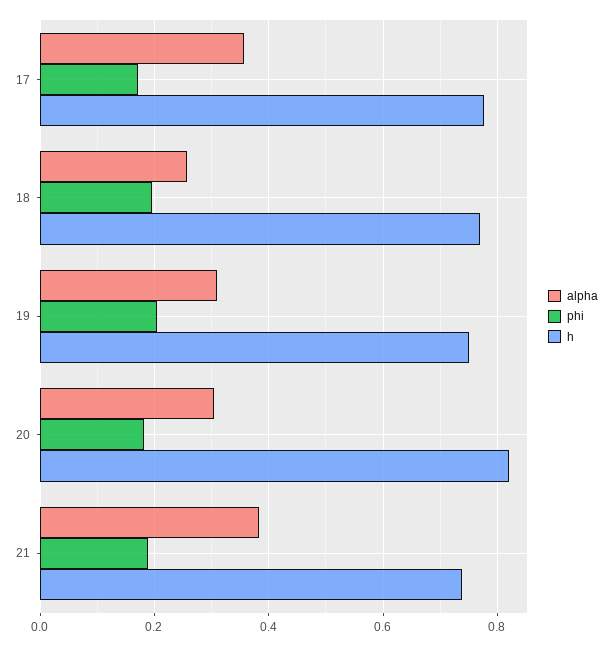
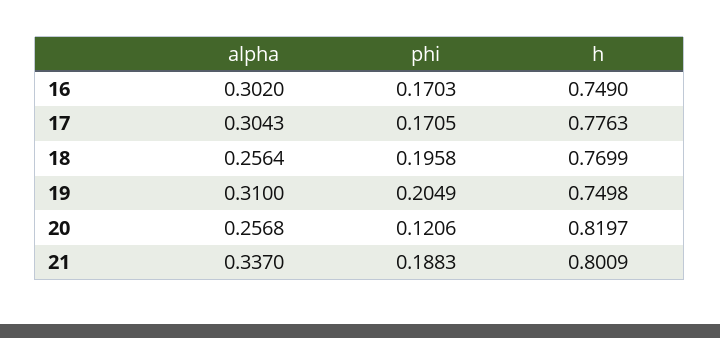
alpha, 17: 0.36 -> 0.3043
alpha, 20: 0.3 -> 0.2568
phi, 20: 0.18 -> 0.1206
alpha, 21: 0.38 -> 0.337
h, 21: 0.74 -> 0.8009
alpha, 16: none -> 0.302
phi, 16: none -> 0.1703
h, 16: none -> 0.749

